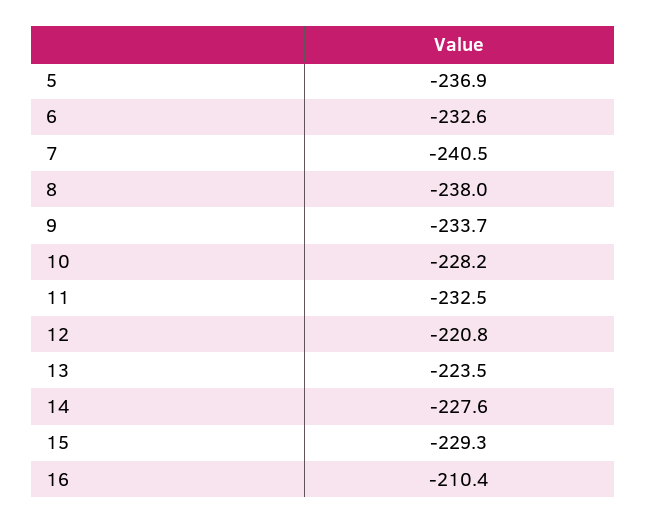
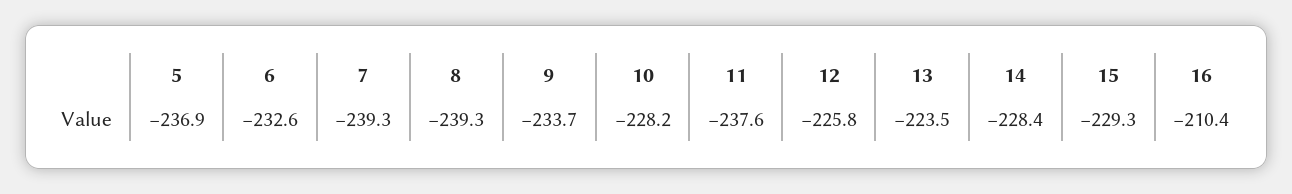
7: -240.5 -> -239.3
8: -238 -> -239.3
11: -232.5 -> -237.6
12: -220.8 -> -225.8
14: -227.6 -> -228.4

